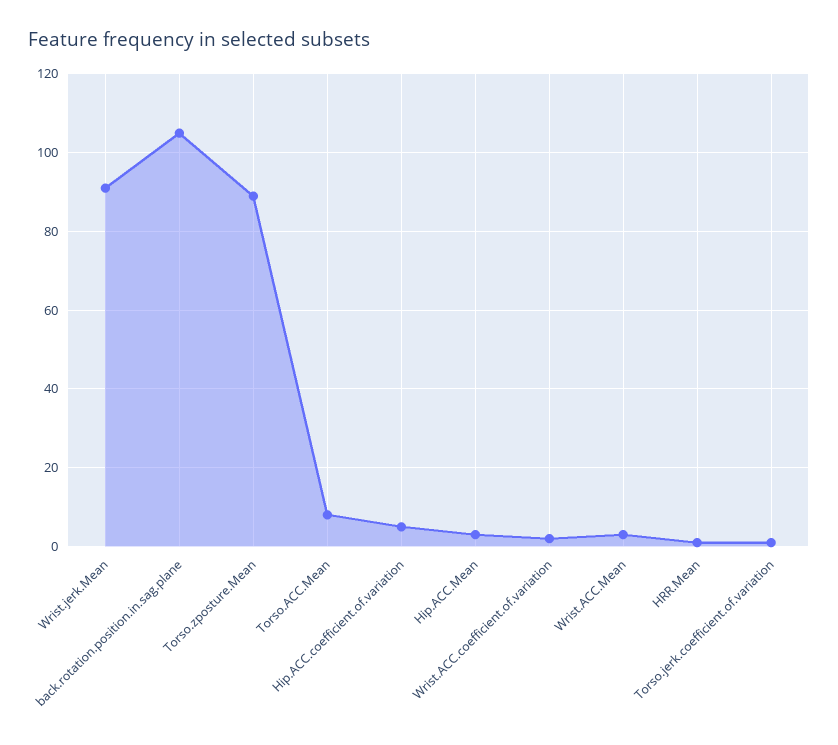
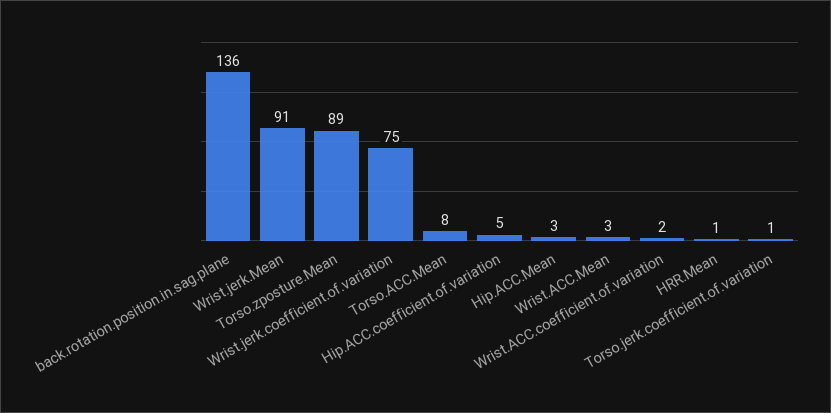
back.rotation.position.in.sag.plane: 105 -> 136
Wrist.jerk.coefficient.of.variation: none -> 75

